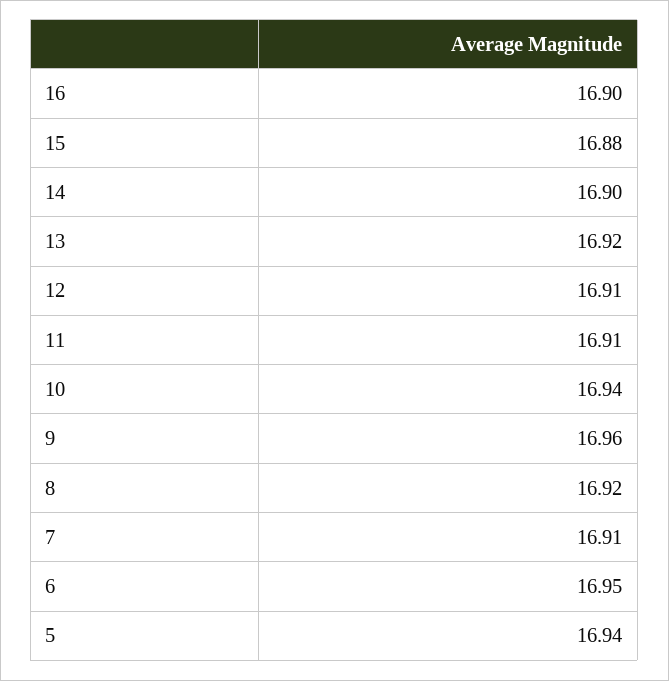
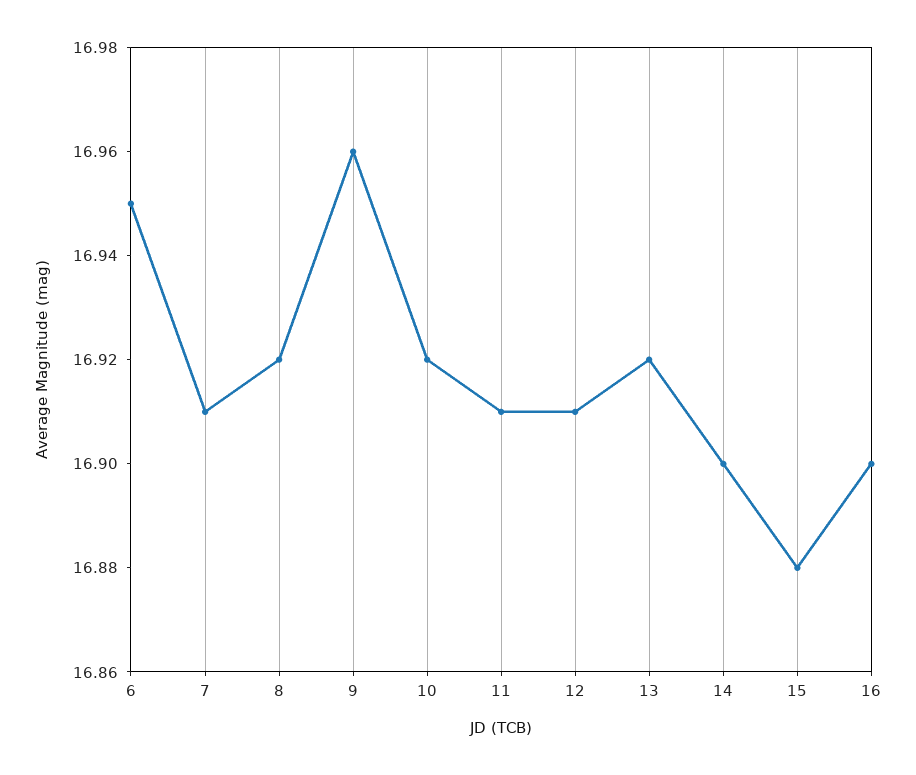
10: 16.94 -> 16.92
5: 16.94 -> none

